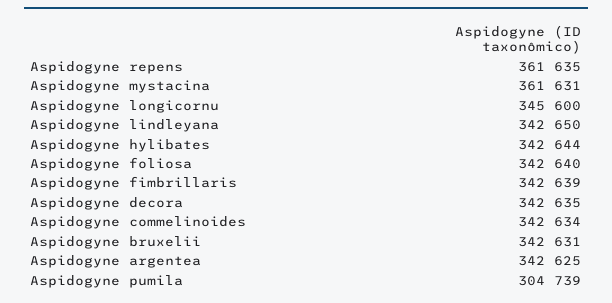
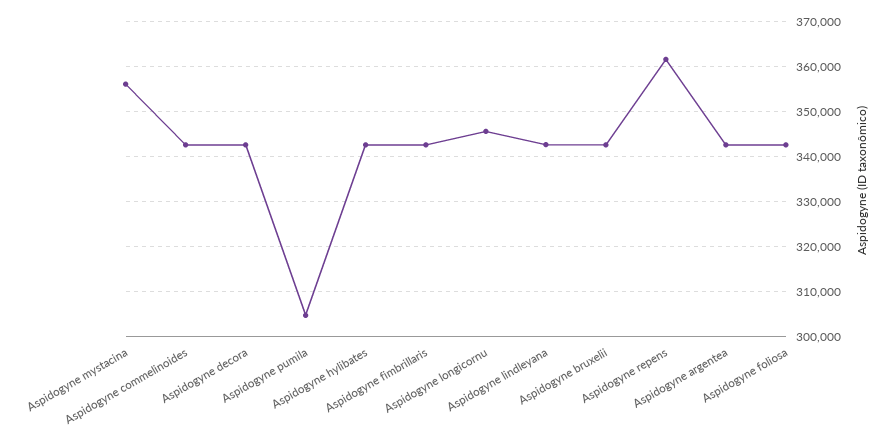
Aspidogyne mystacina: 361631 -> 356000

